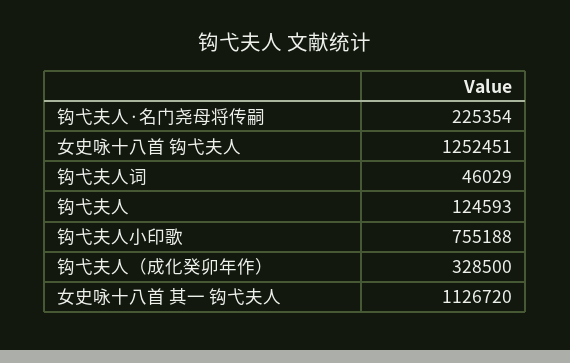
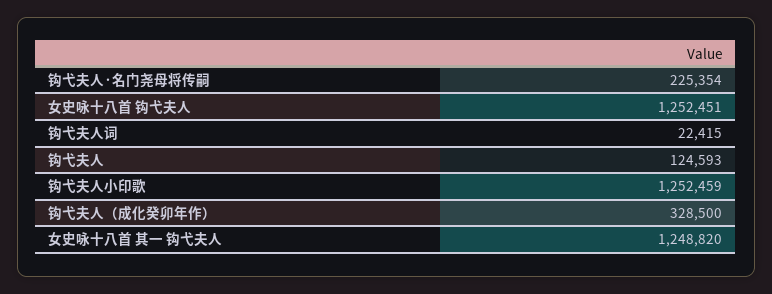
钩弋夫人词: 46029 -> 22415
钩弋夫人小印歌: 755188 -> 1252459
女史咏十八首 其一 钩弋夫人: 1126720 -> 1248820

